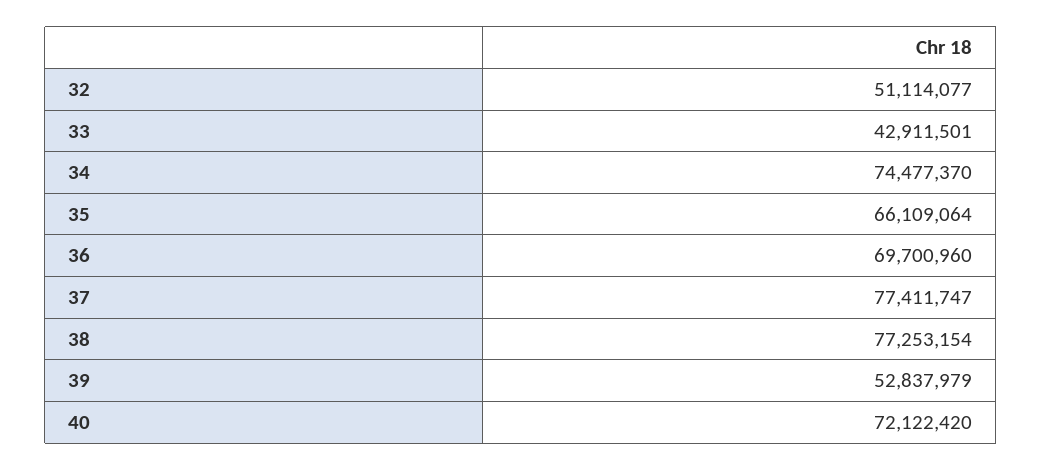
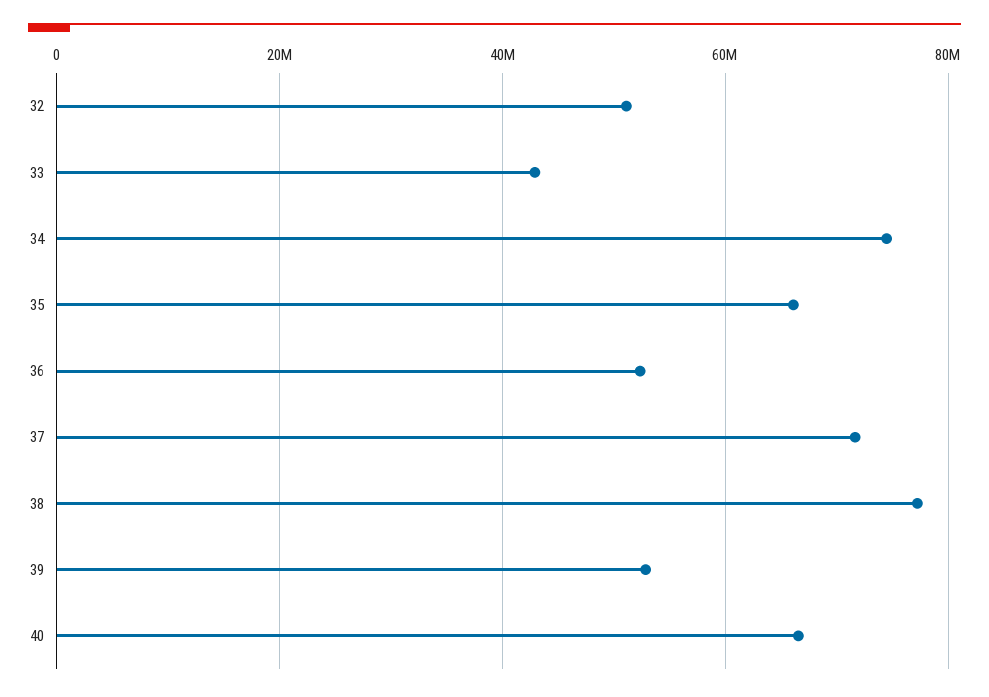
36: 69700960 -> 52000000
37: 77411747 -> 72000000
40: 72122420 -> 66000000

